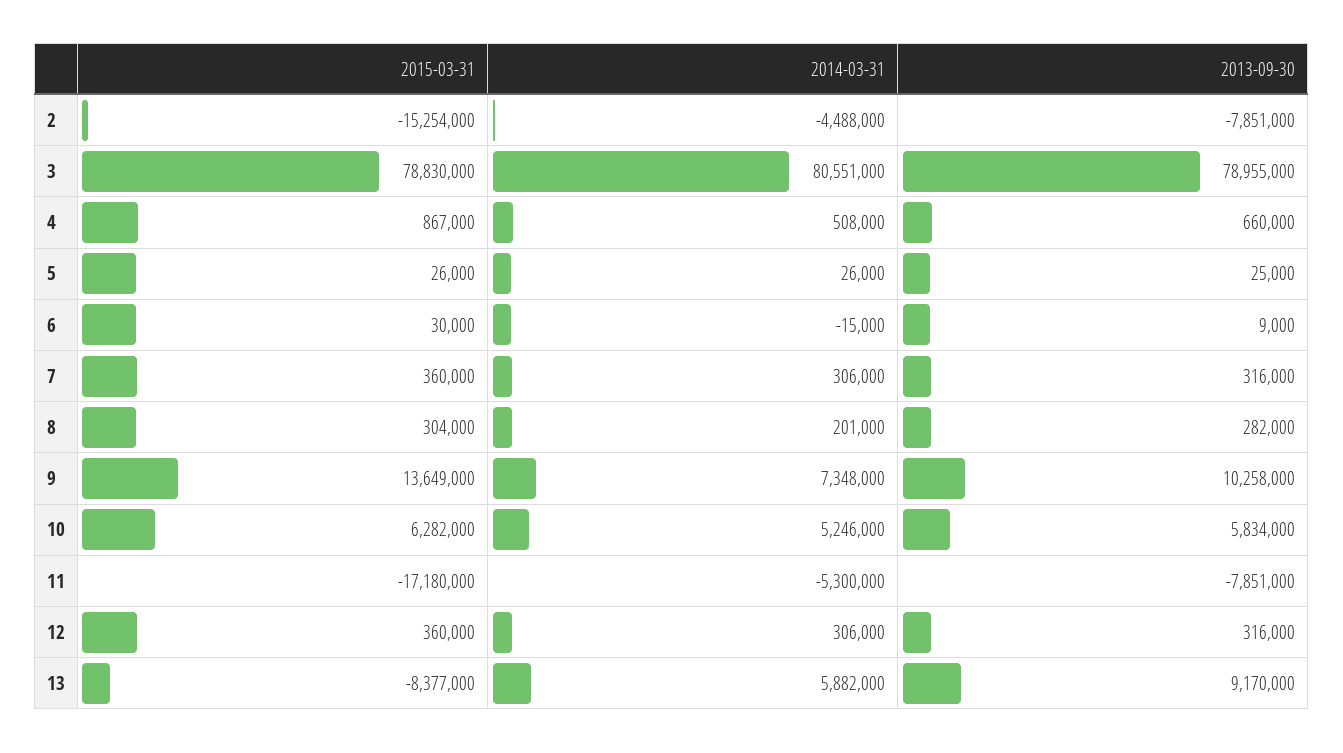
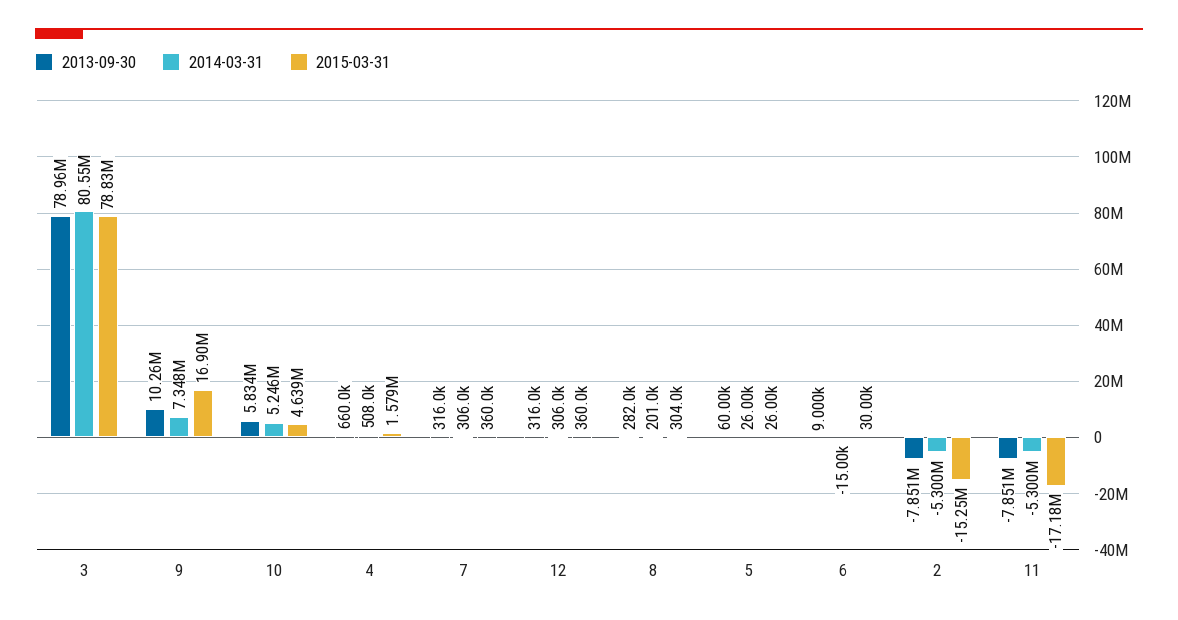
2014-03-31, 2: -4488000 -> -5300000
2015-03-31, 4: 867000 -> 1579000
2013-09-30, 5: 25000 -> 60000
2015-03-31, 9: 13649000 -> 16900000
2015-03-31, 10: 6282000 -> 4639000
2015-03-31, 13: -8377000 -> none
2014-03-31, 13: 5882000 -> none
2013-09-30, 13: 9170000 -> none

